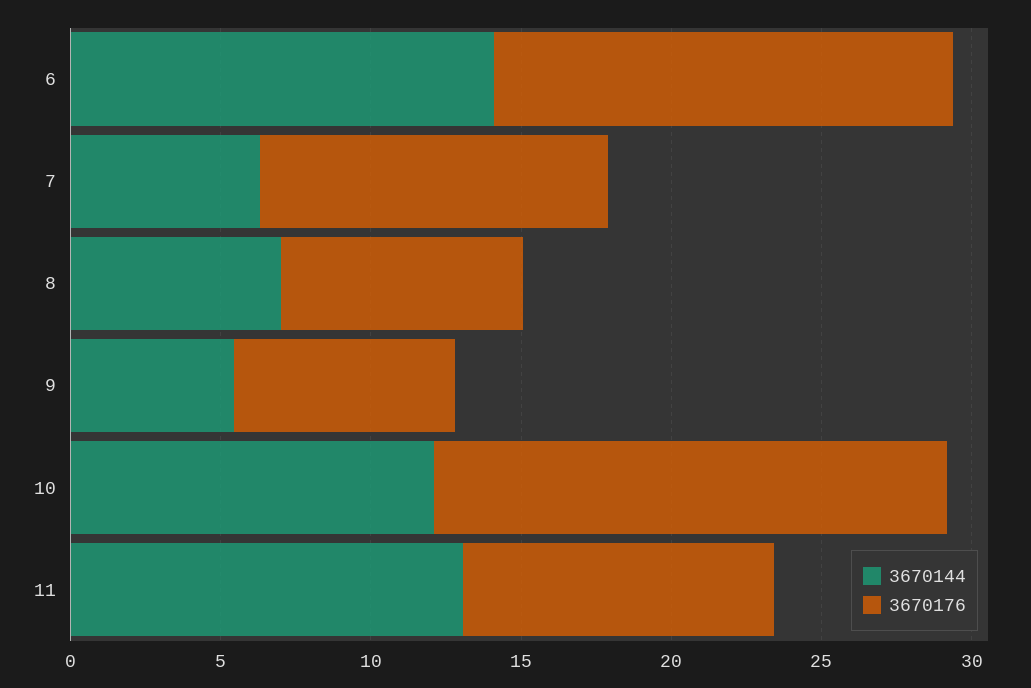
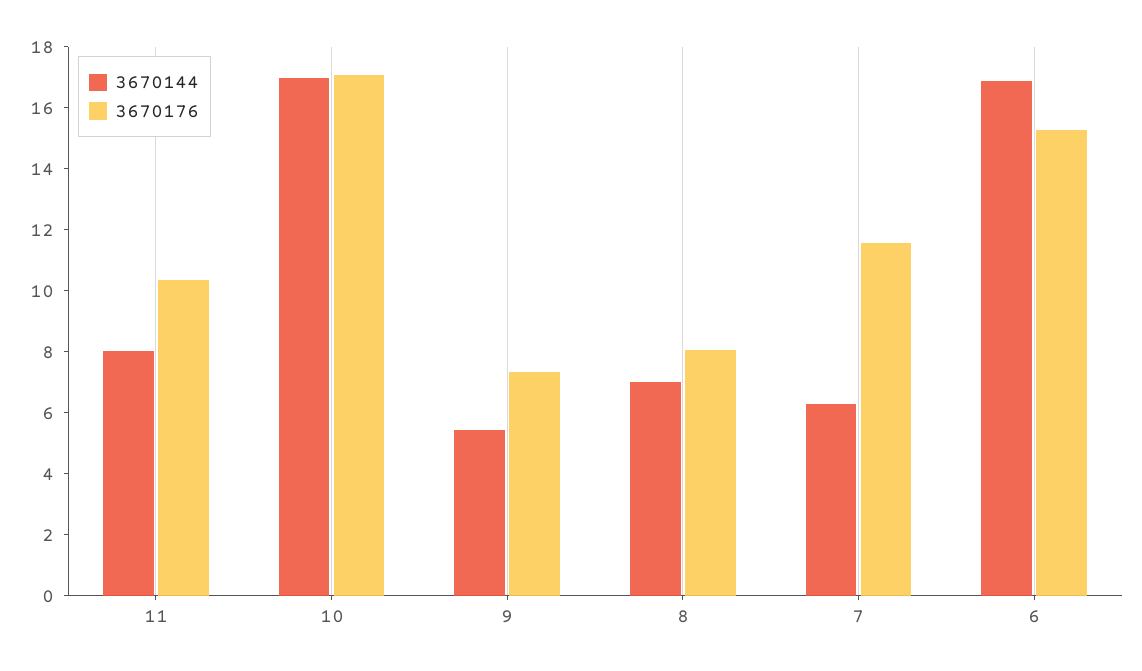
3670144, 6: 14 -> 17
3670144, 10: 12 -> 17
3670144, 11: 13 -> 8

